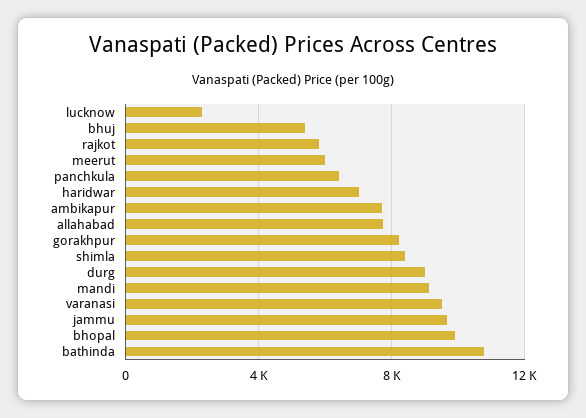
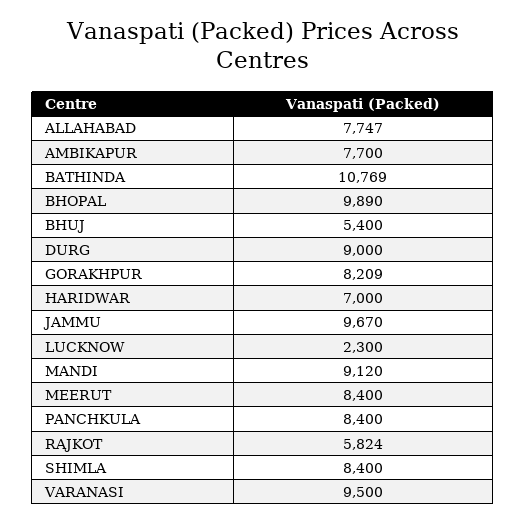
meerut: 6000 -> 8400
panchkula: 6500 -> 8400

